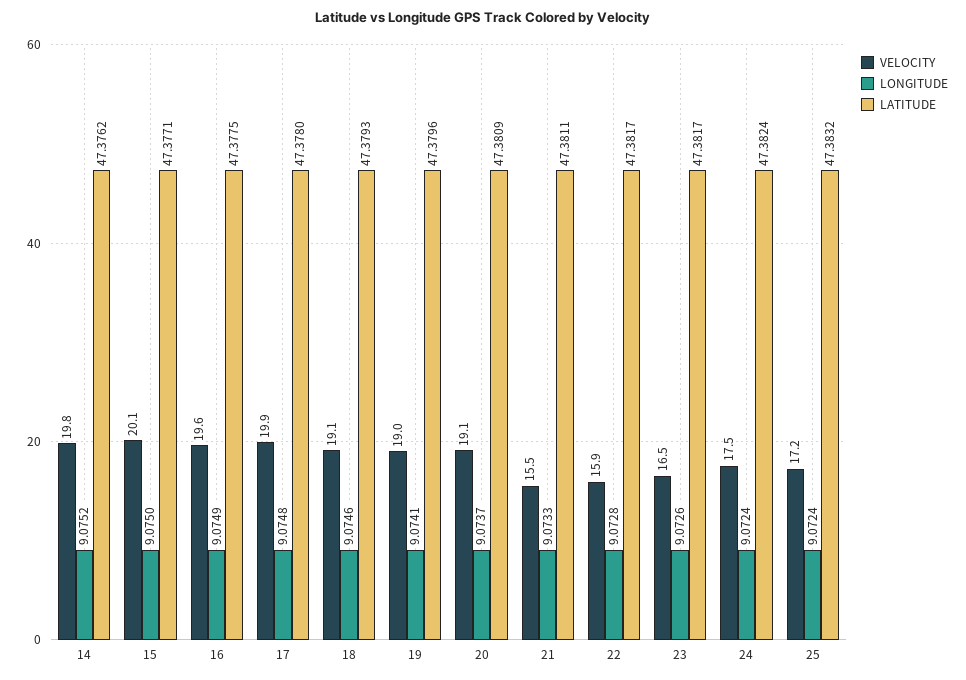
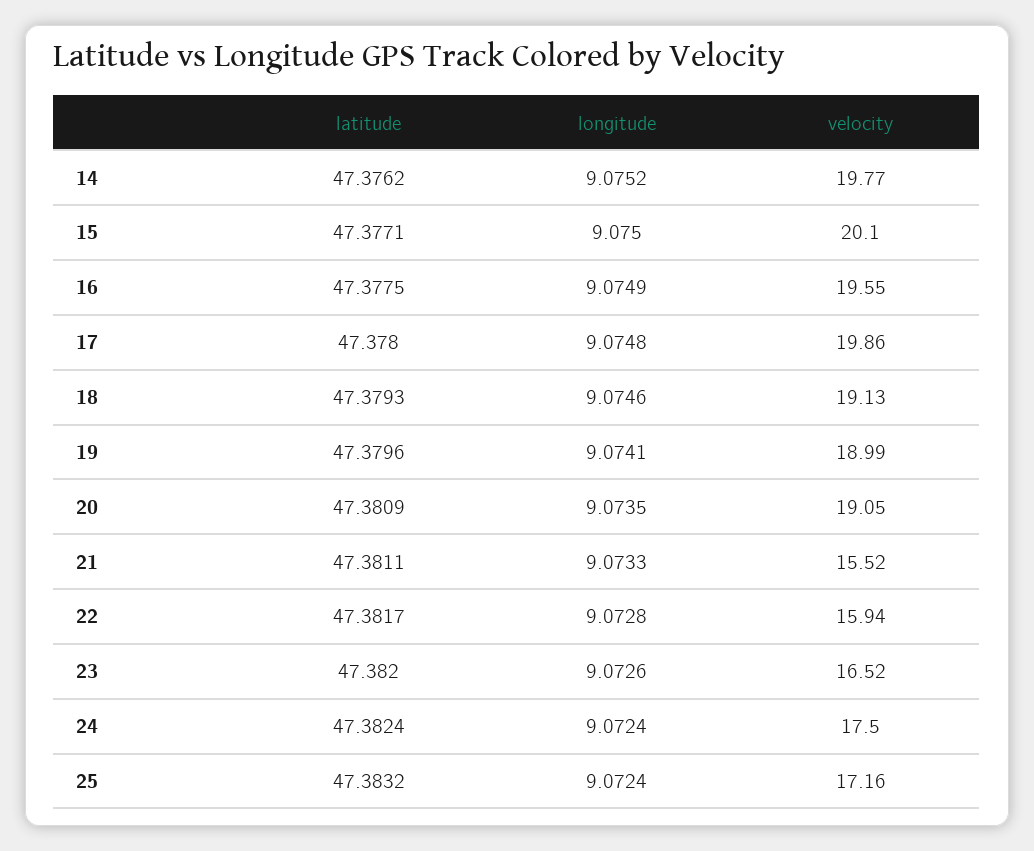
LONGITUDE, 20: 9.0737 -> 9.0735
LATITUDE, 23: 47.3817 -> 47.382

